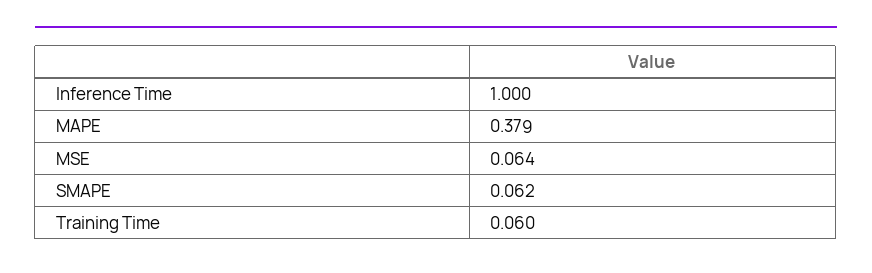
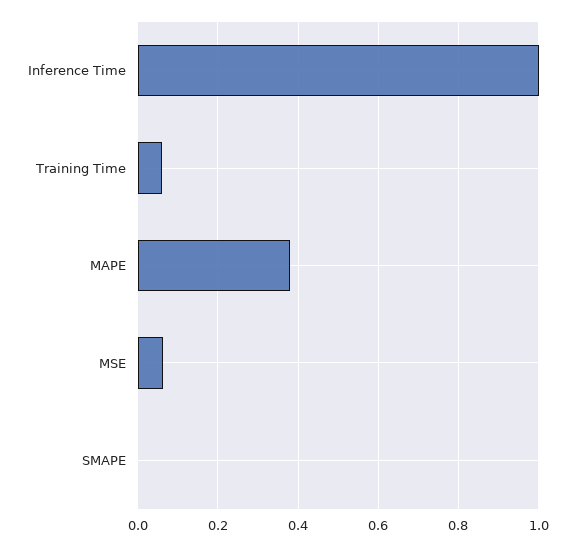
SMAPE: 0.062 -> 0

